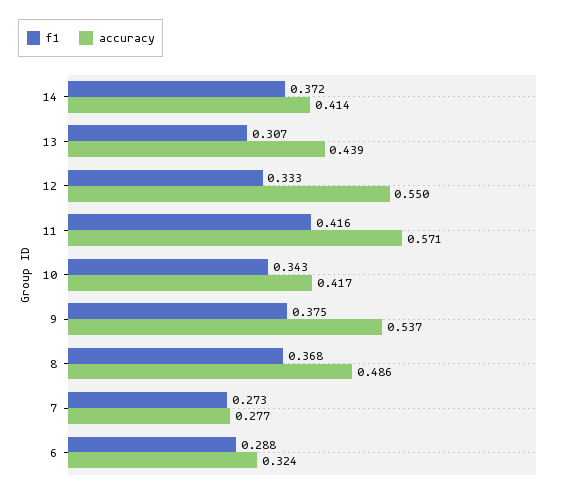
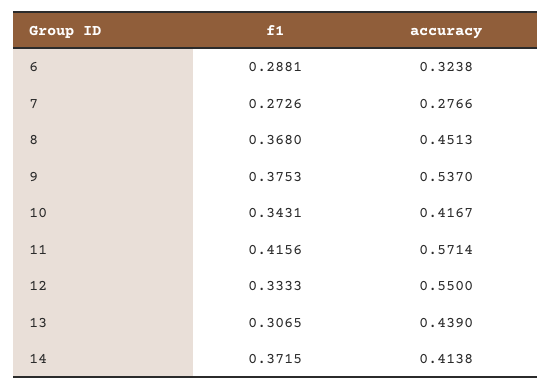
accuracy, 8: 0.486 -> 0.4513

